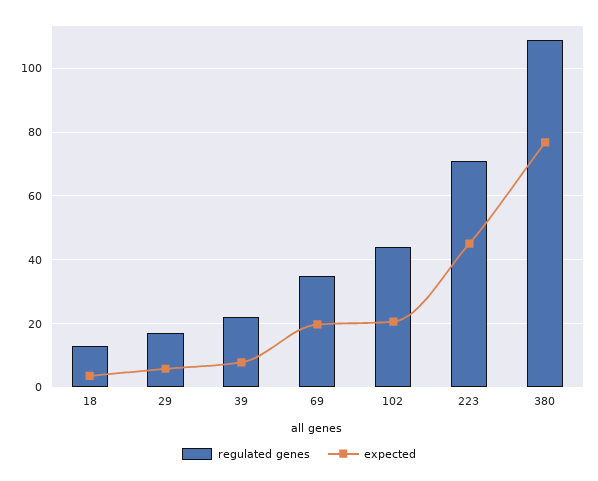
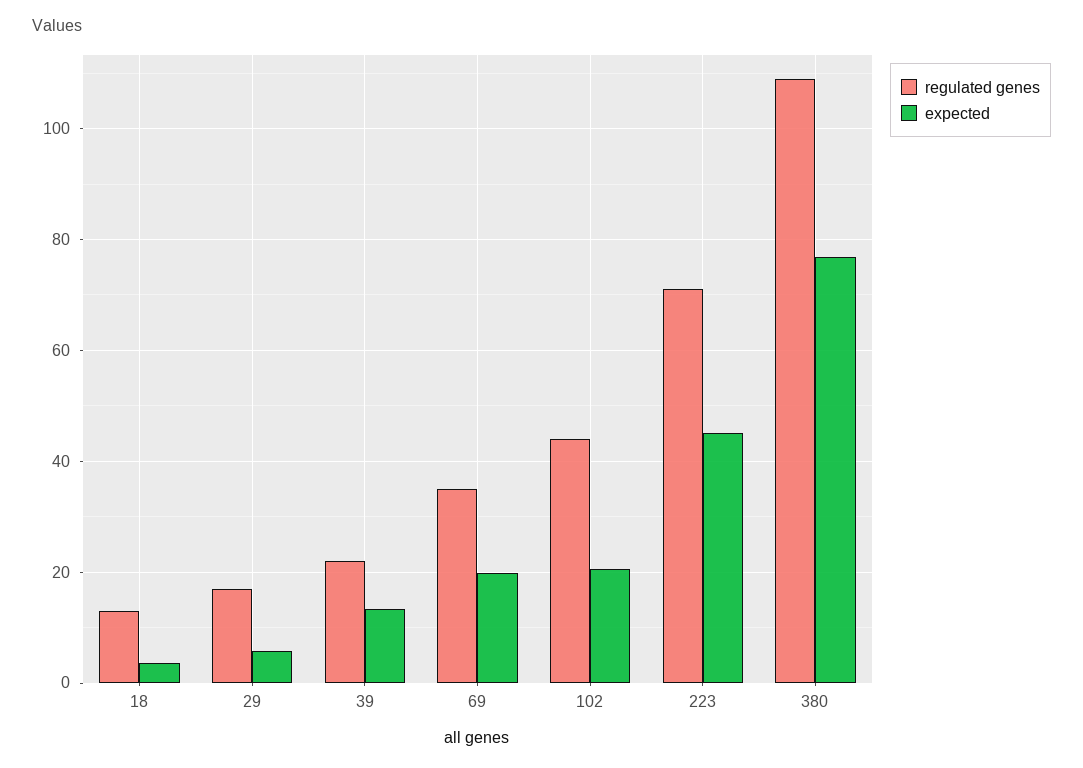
expected, 39: 8 -> 14

